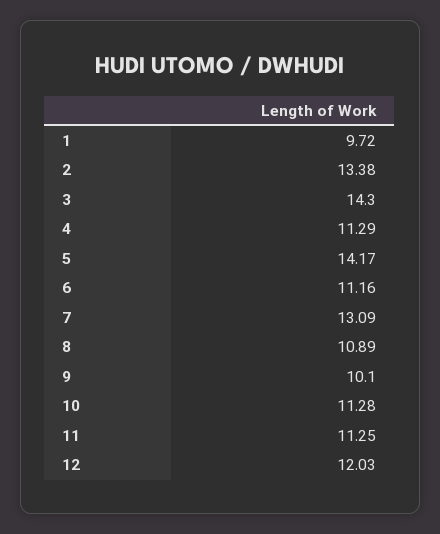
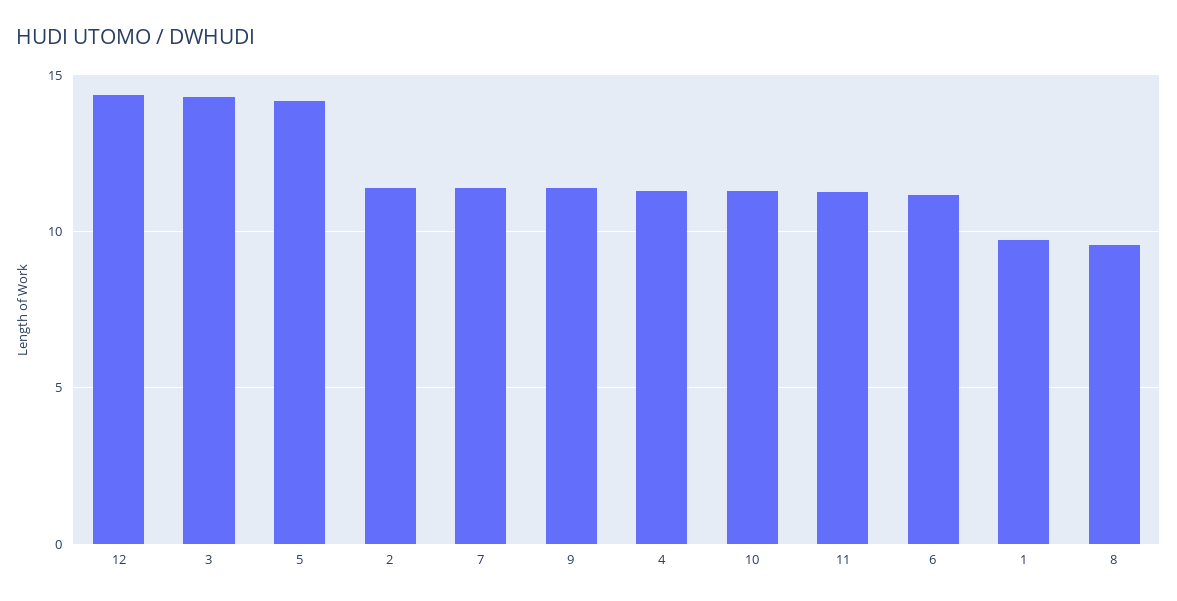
2: 13.38 -> 11.5
7: 13.09 -> 11.5
8: 10.89 -> 9.5
9: 10.1 -> 11.5
12: 12.03 -> 14.5

